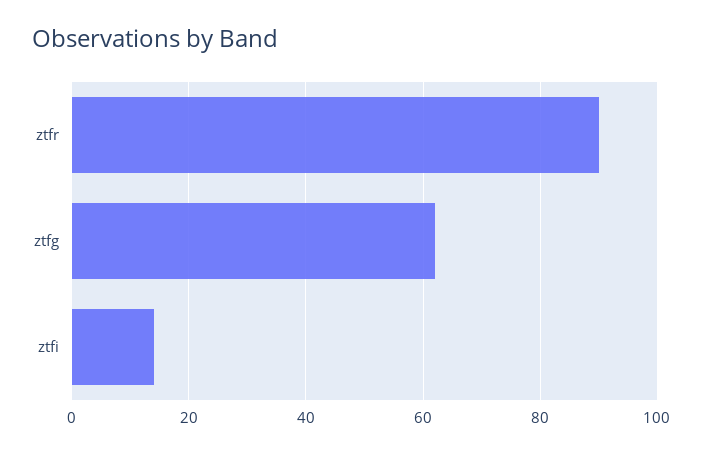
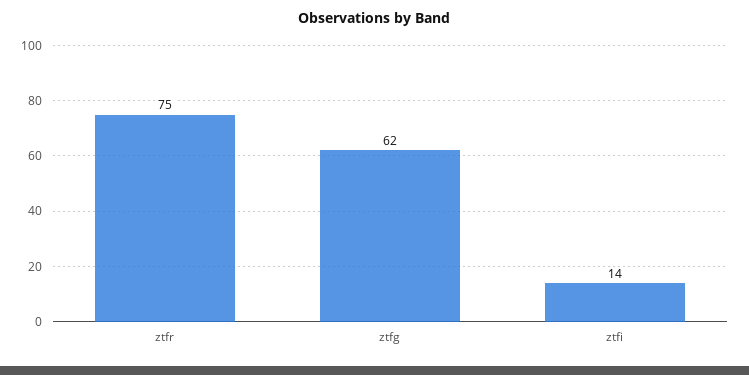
ztfr: 90 -> 75

